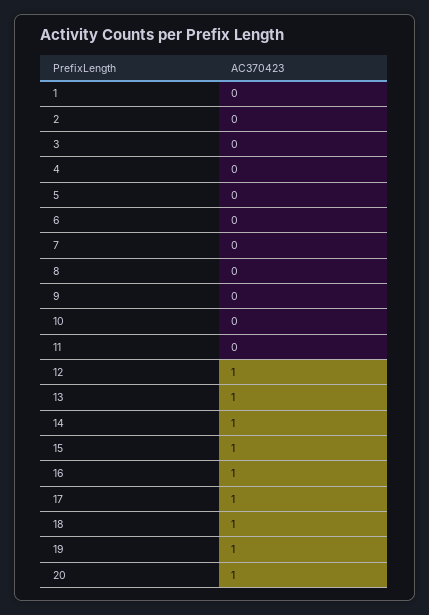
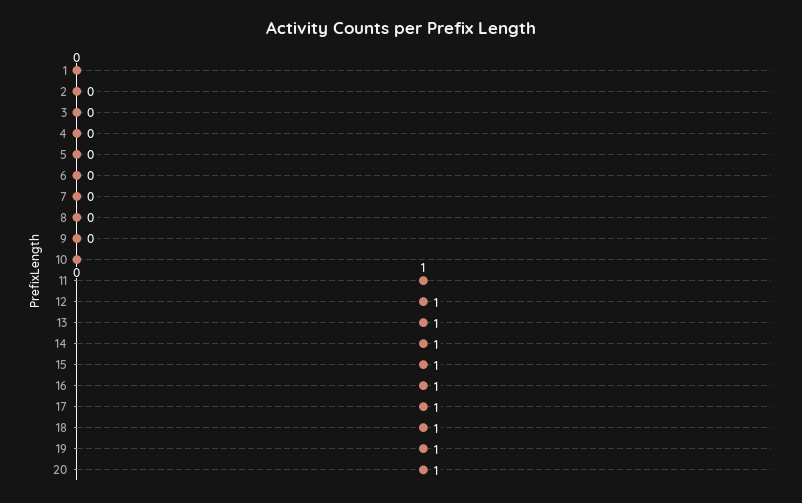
11: 0 -> 1

